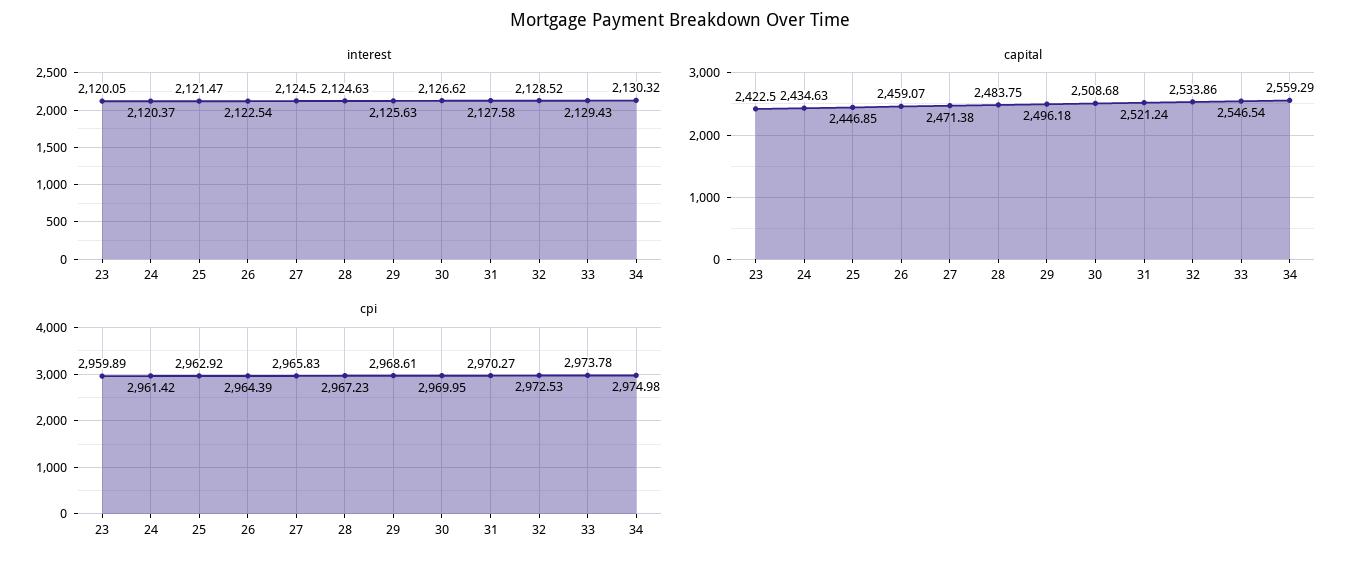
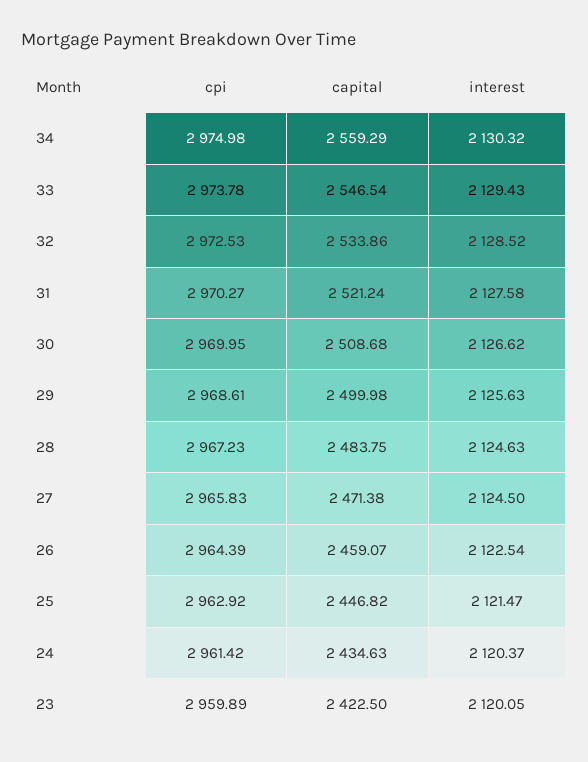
capital, 25: 2446.85 -> 2446.82
capital, 29: 2496.18 -> 2499.98

